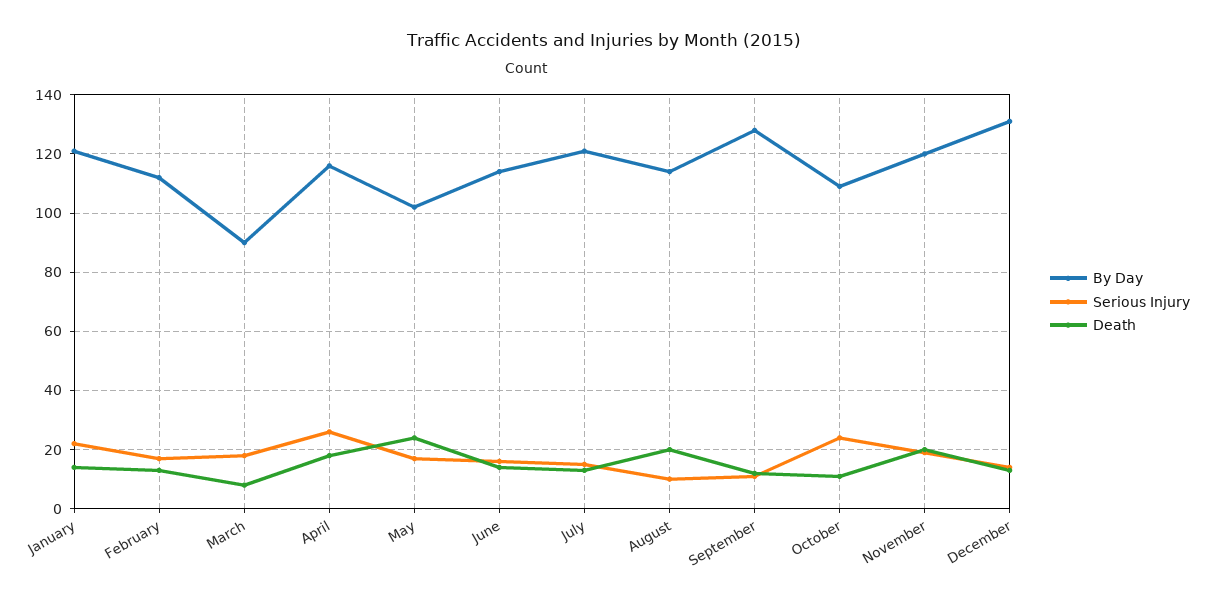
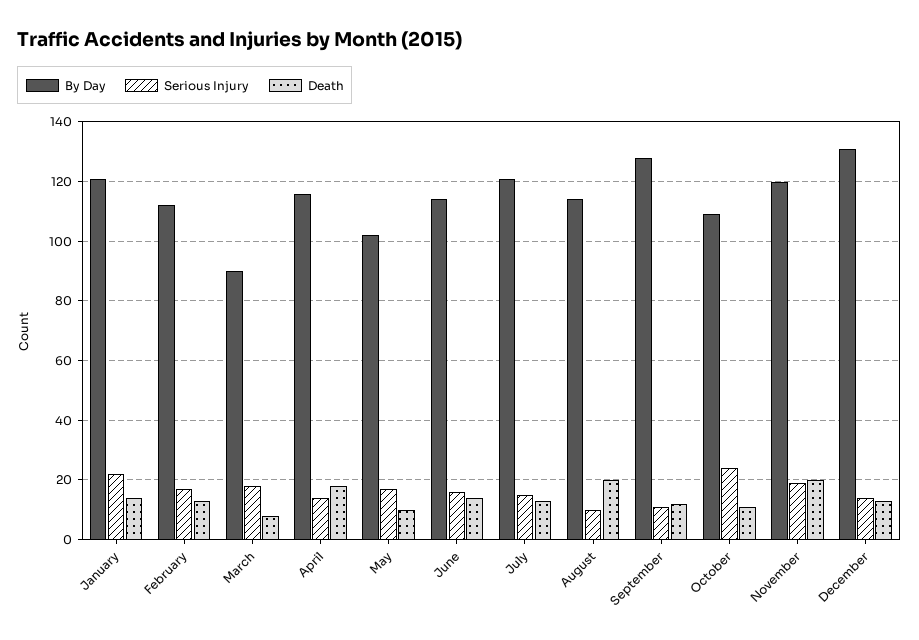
Serious Injury, April: 25 -> 15
Death, May: 25 -> 10

